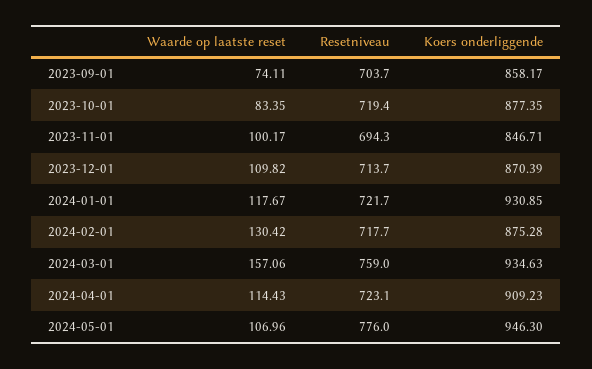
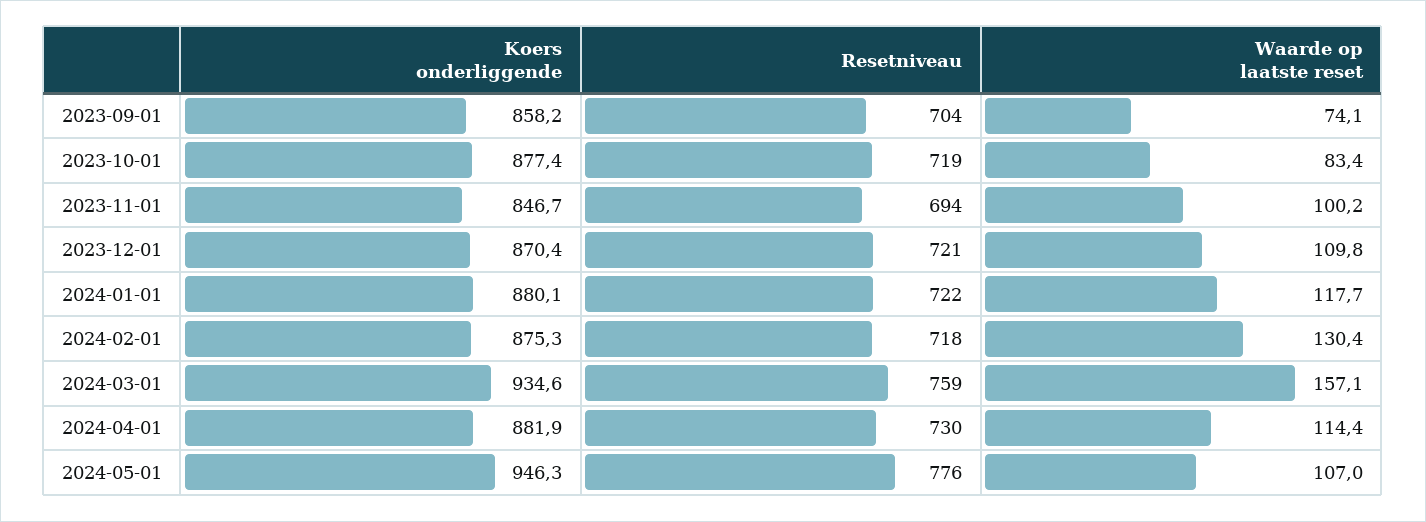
Resetniveau, 2023-12-01: 713.7 -> 721
Koers onderliggende, 2024-01-01: 930.85 -> 880.1
Resetniveau, 2024-04-01: 723.1 -> 730
Koers onderliggende, 2024-04-01: 909.23 -> 881.9

